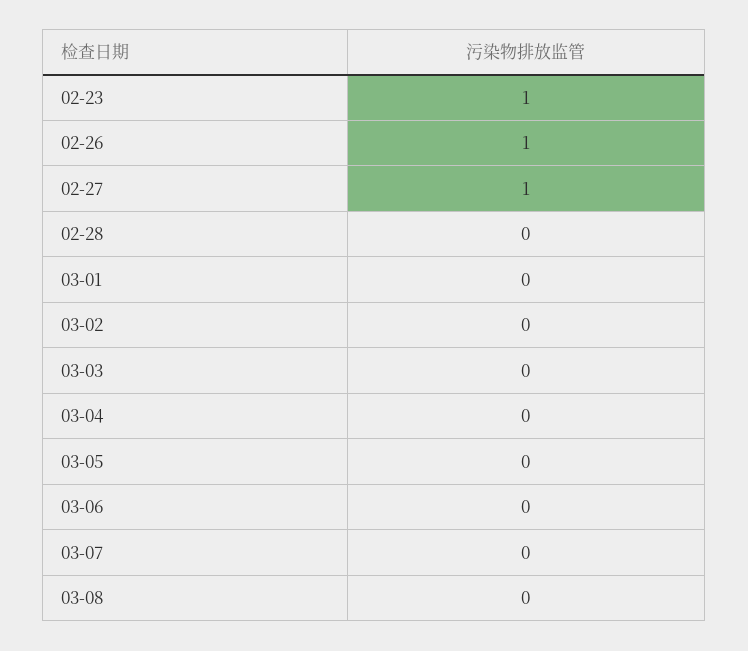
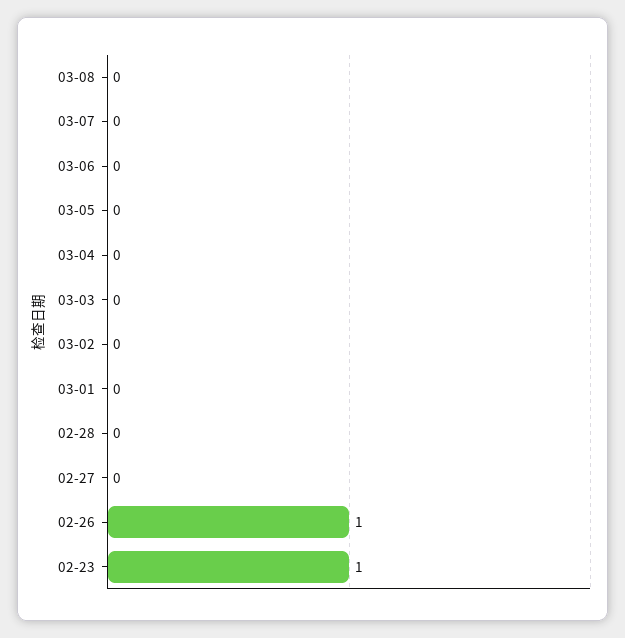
02-27: 1 -> 0

